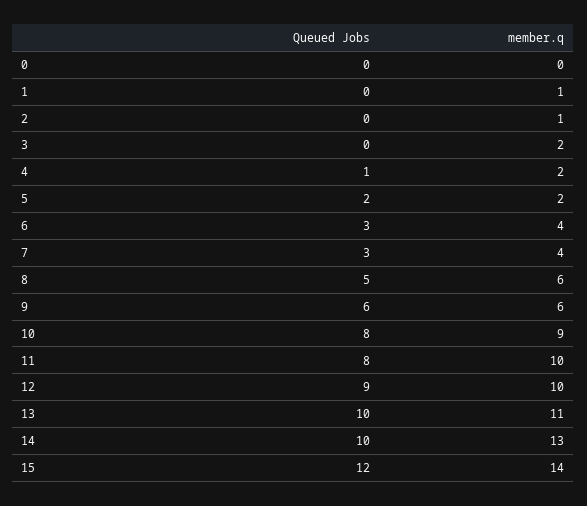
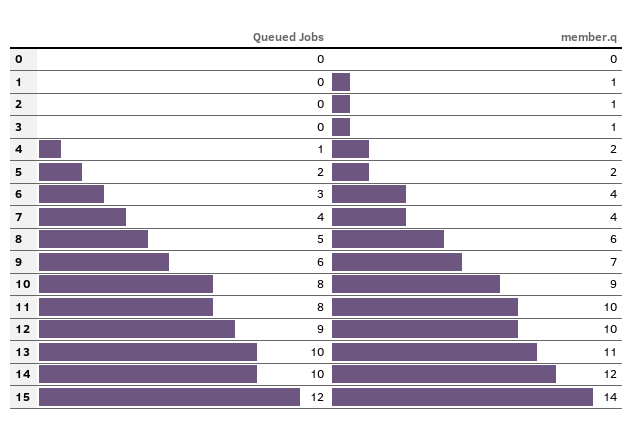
member.q, 3: 2 -> 1
Queued Jobs, 7: 3 -> 4
member.q, 9: 6 -> 7
member.q, 14: 13 -> 12

